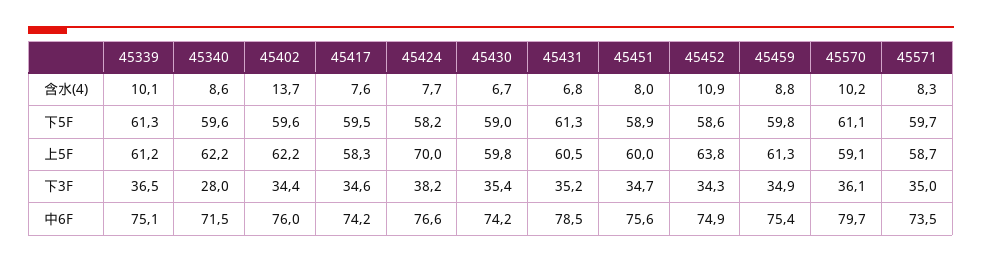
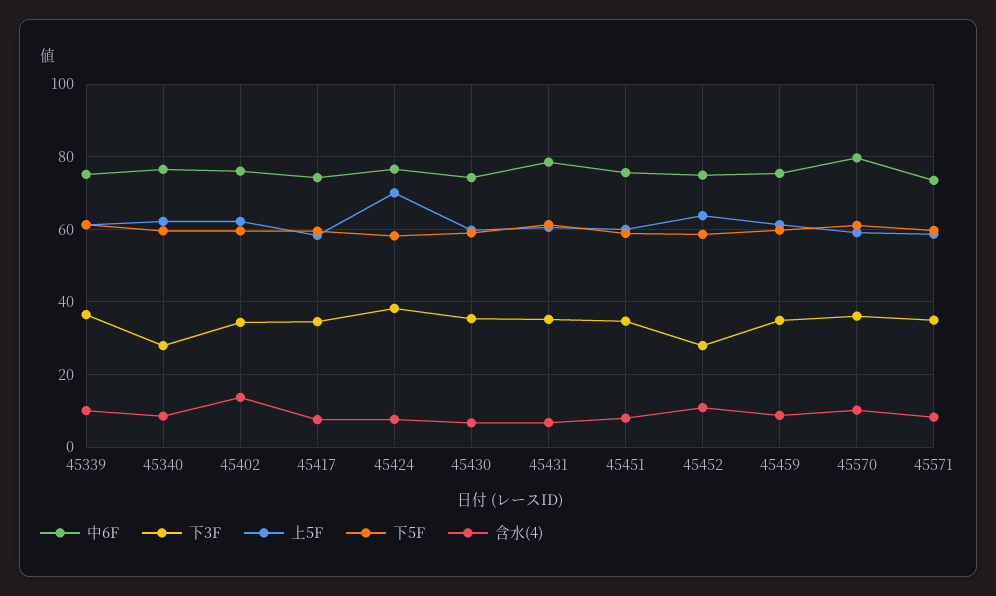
下3F, 45452: 34.3 -> 28
中6F, 45340: 71.5 -> 76

